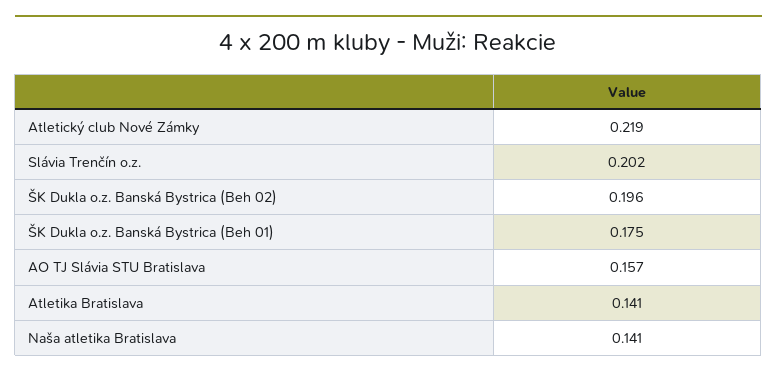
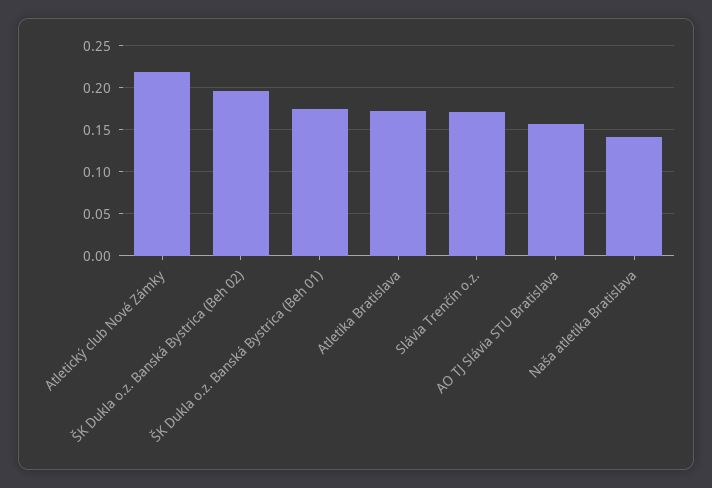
Slávia Trenčín o.z.: 0.202 -> 0.17
Atletika Bratislava: 0.141 -> 0.17

